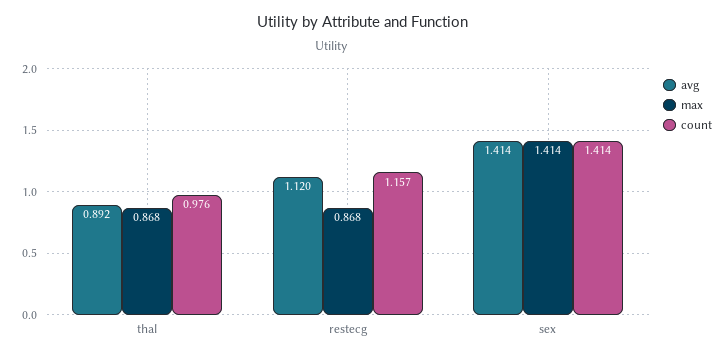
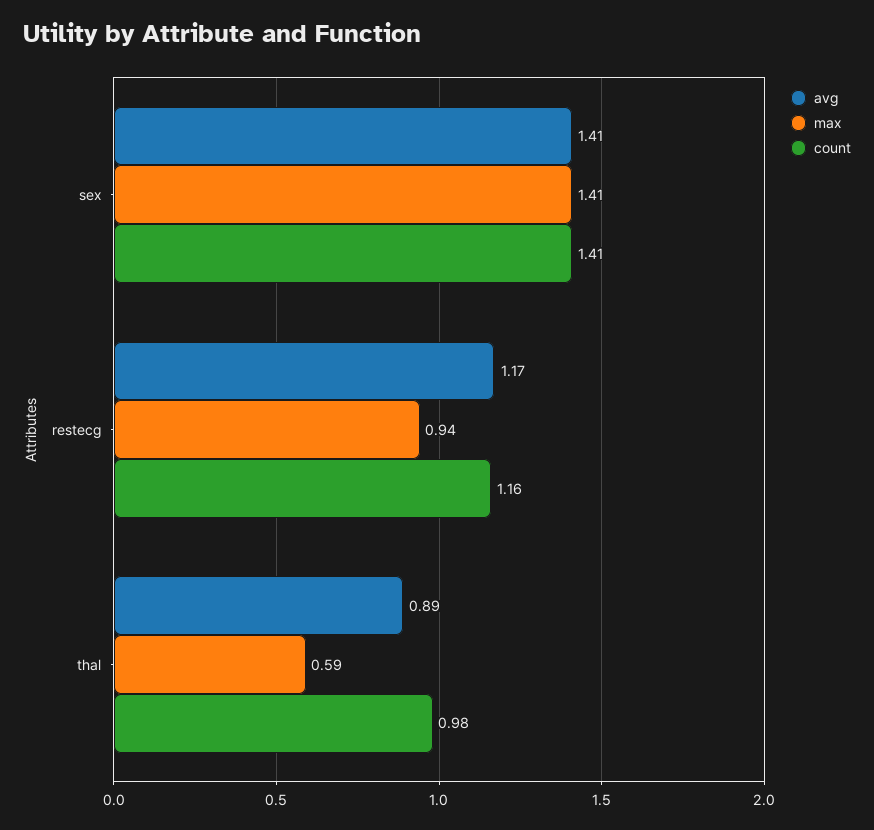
max, thal: 0.868 -> 0.59
avg, restecg: 1.12 -> 1.17
max, restecg: 0.868 -> 0.94

